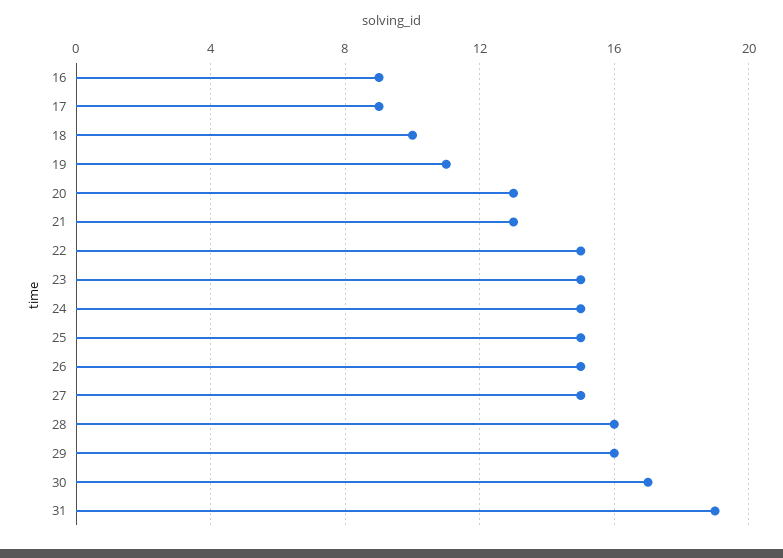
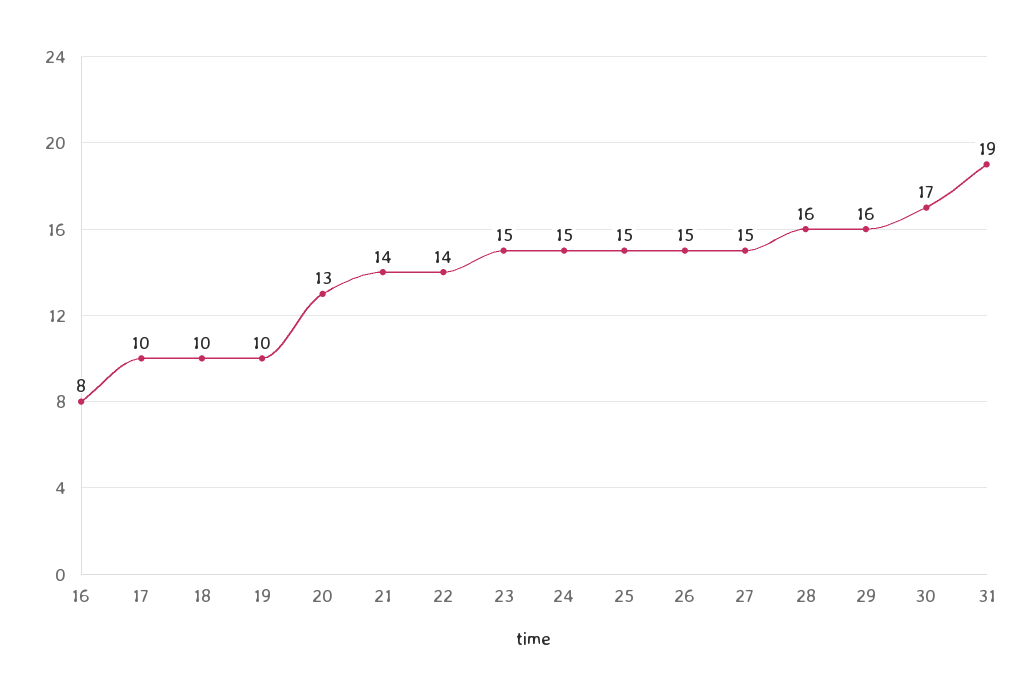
16: 9 -> 8
17: 9 -> 10
19: 11 -> 10
21: 13 -> 14
22: 15 -> 14

